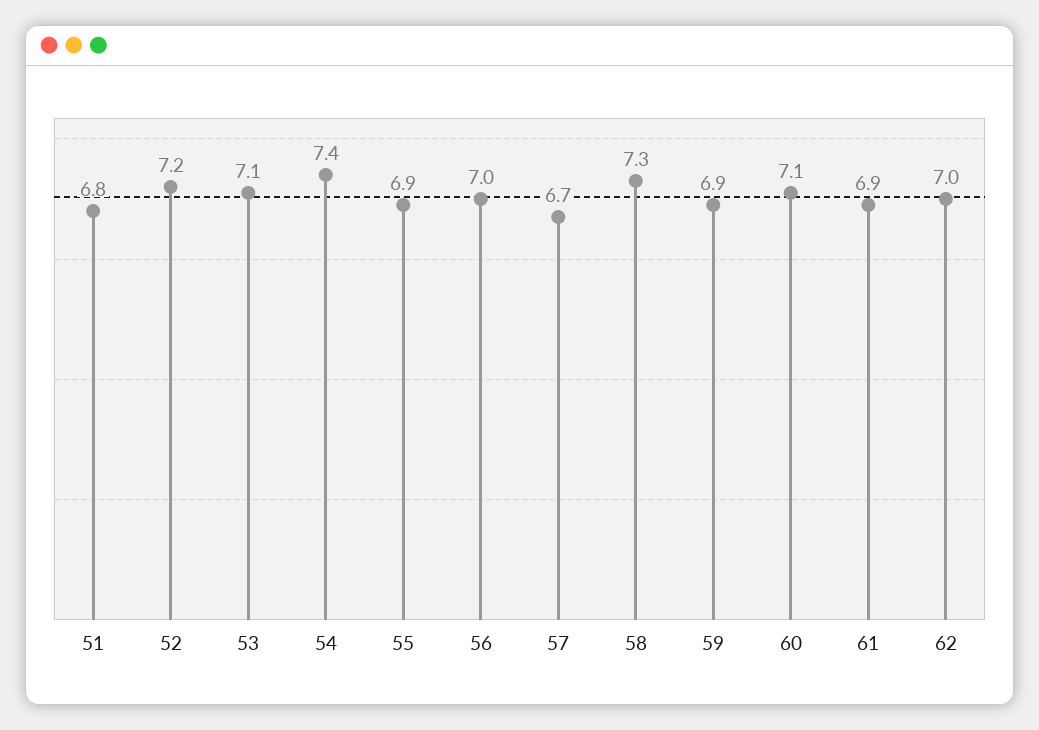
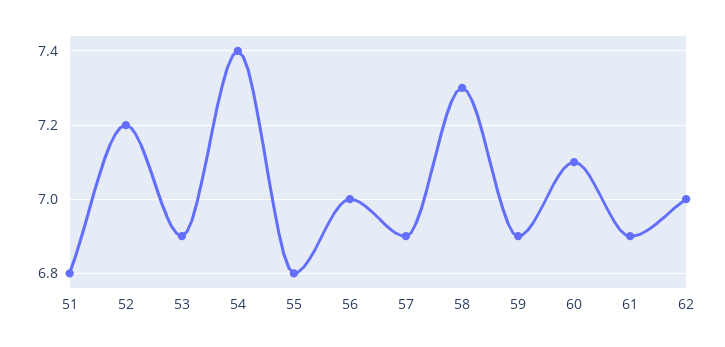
53: 7.1 -> 6.9
55: 6.9 -> 6.8
57: 6.7 -> 6.9

